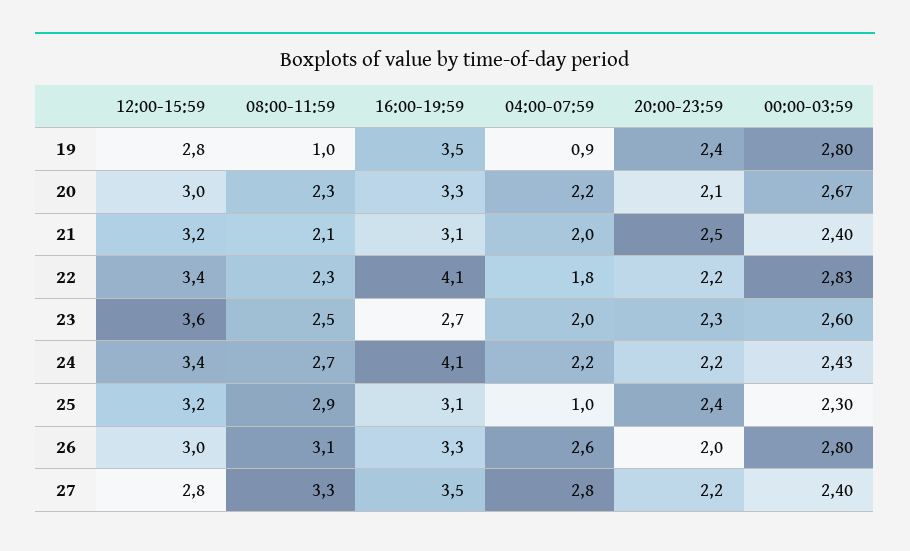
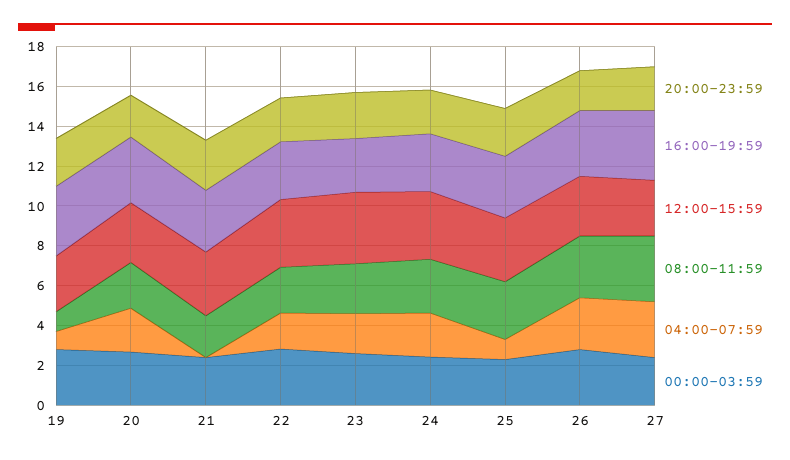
04:00-07:59, 21: 2 -> 0
16:00-19:59, 22: 4.1 -> 3
16:00-19:59, 24: 4.1 -> 3

